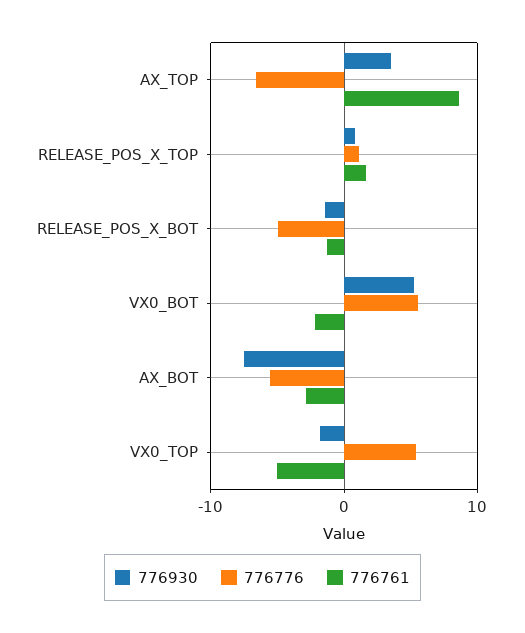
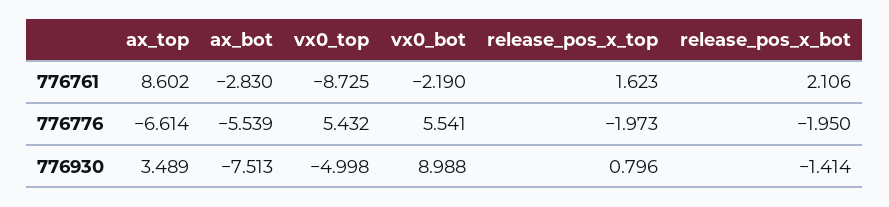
776776, RELEASE_POS_X_TOP: 1 -> -1.973
776776, RELEASE_POS_X_BOT: -5 -> -1.95
776761, RELEASE_POS_X_BOT: -1 -> 2.106
776930, VX0_BOT: 5 -> 8.988
776930, VX0_TOP: -2 -> -4.998
776761, VX0_TOP: -5 -> -8.725

